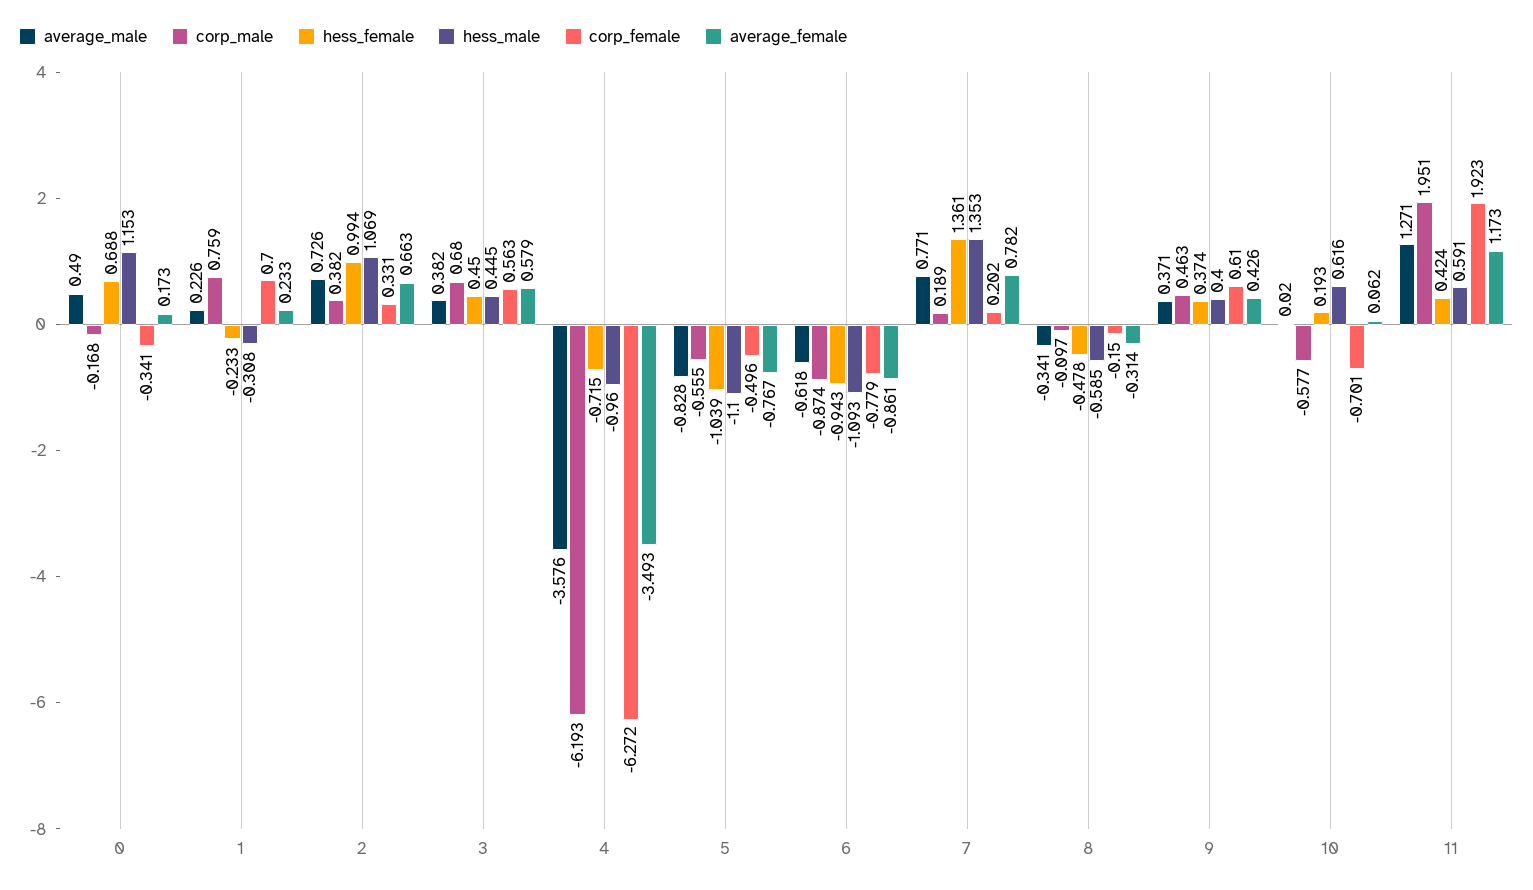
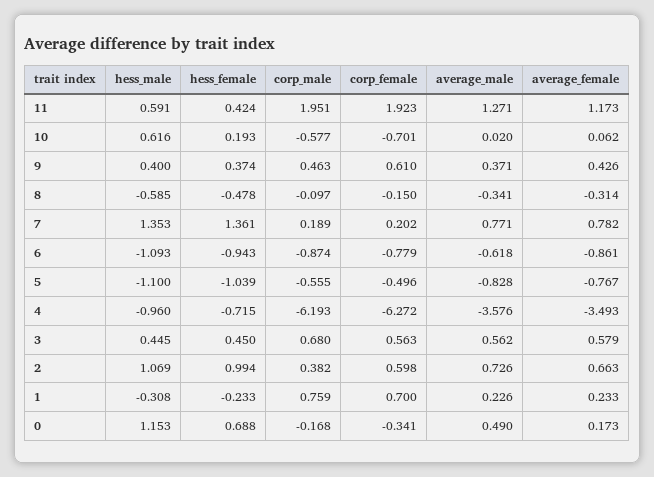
corp_female, 2: 0.331 -> 0.598
average_male, 3: 0.382 -> 0.562

